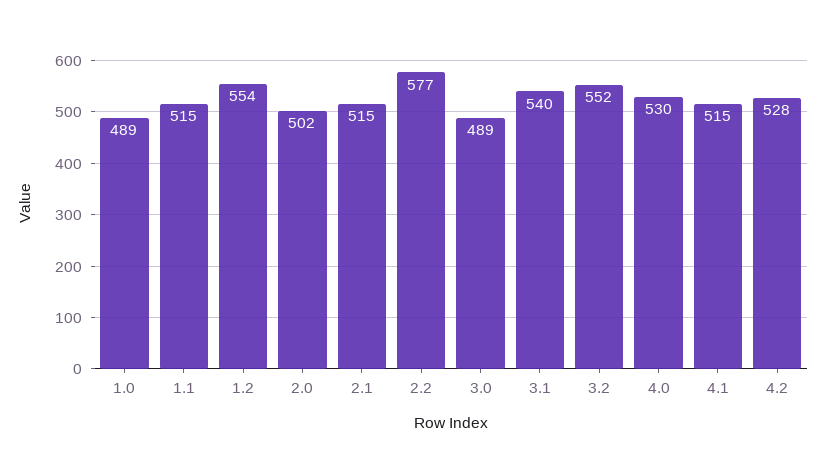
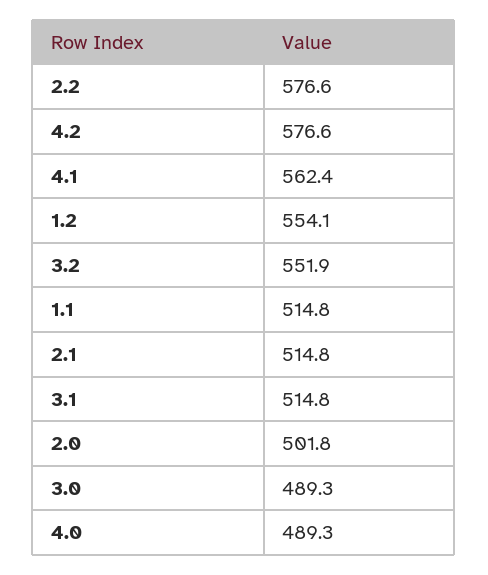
1.0: 489 -> none
3.1: 540 -> 514.8
4.0: 530 -> 489.3
4.1: 515 -> 562.4
4.2: 528 -> 576.6

